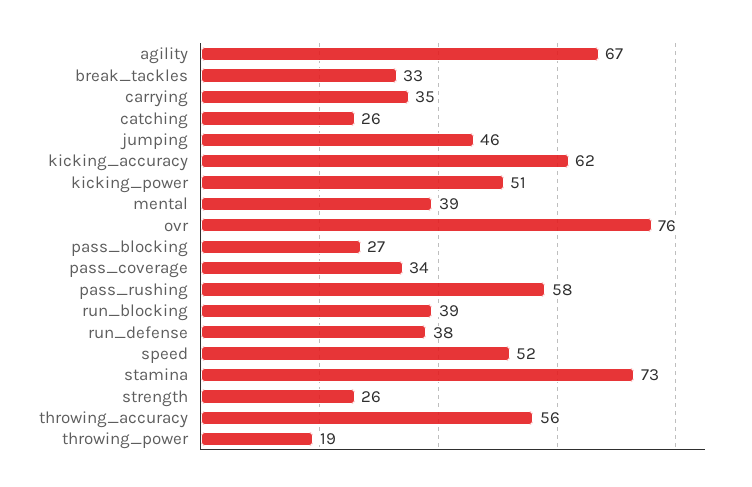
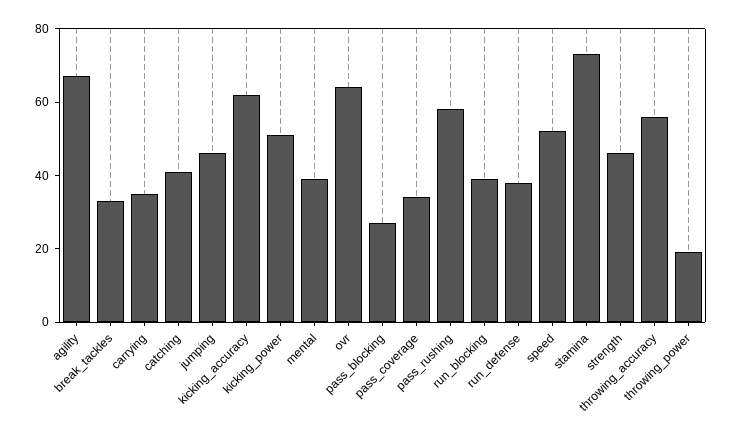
catching: 26 -> 40
ovr: 76 -> 65
strength: 26 -> 45

